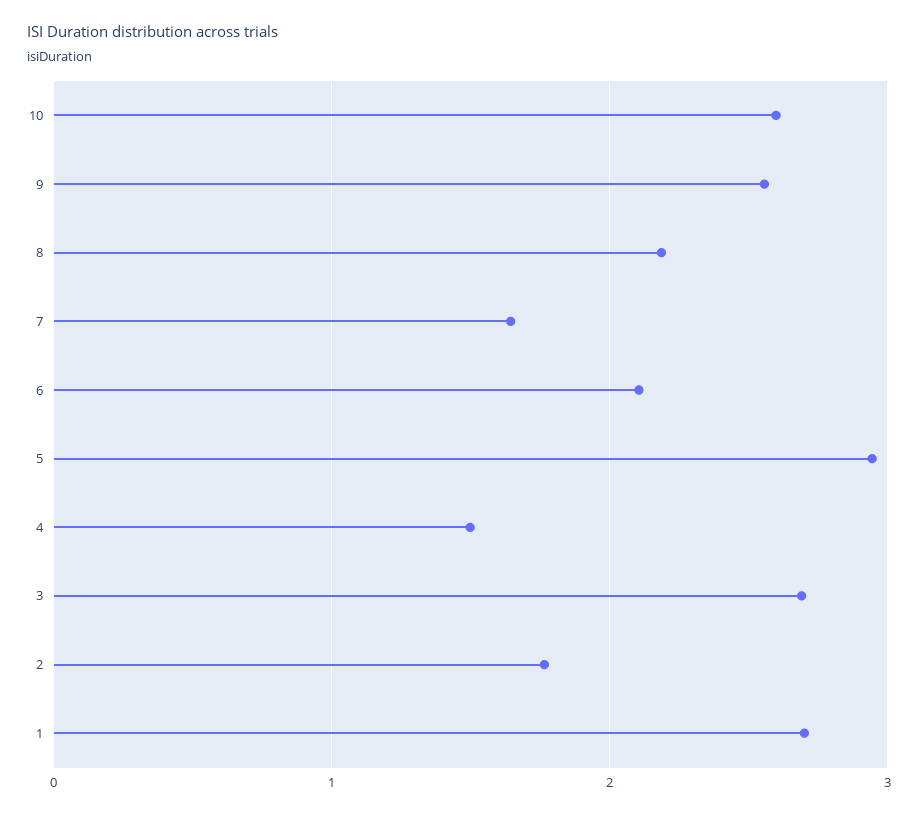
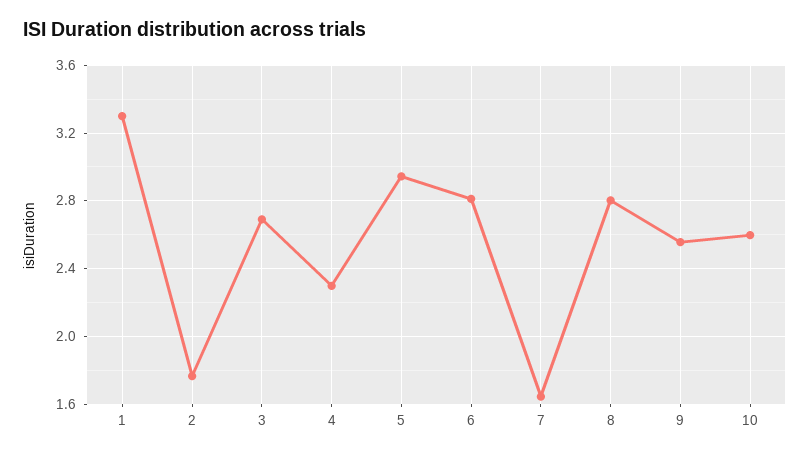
8: 2.2 -> 2.8
6: 2.1 -> 2.8
4: 1.5 -> 2.3
1: 2.7 -> 3.3

